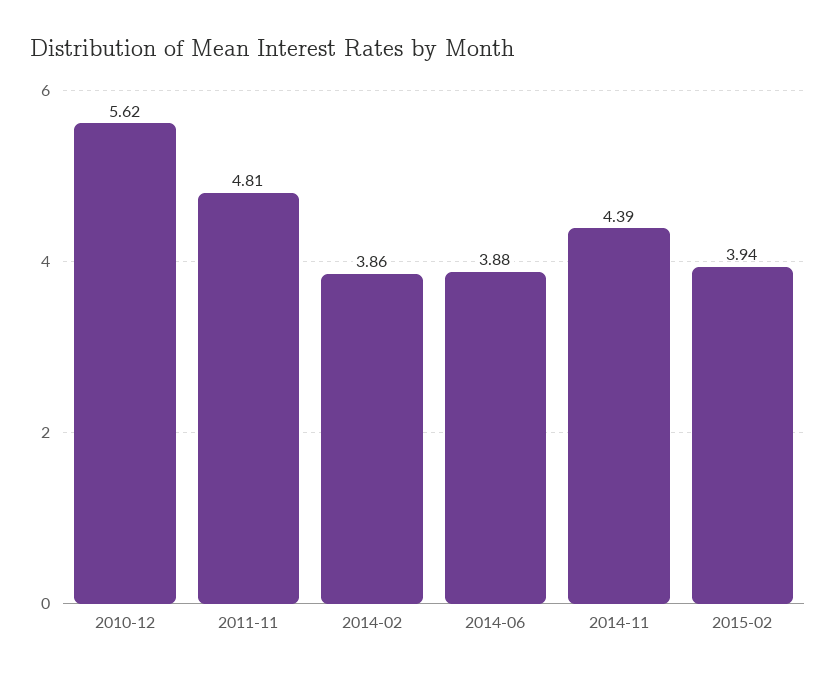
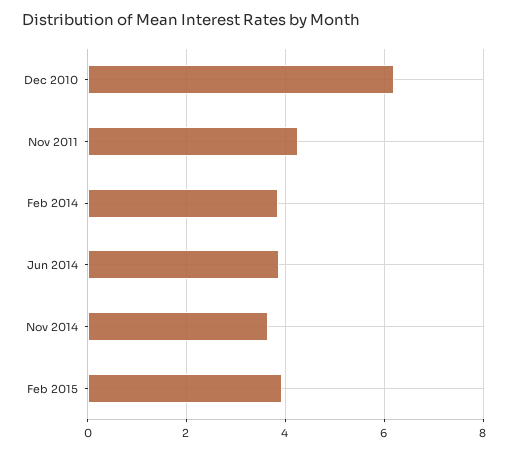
2010-12: 5.62 -> 6.2
2011-11: 4.81 -> 4.2
2014-11: 4.39 -> 3.6

